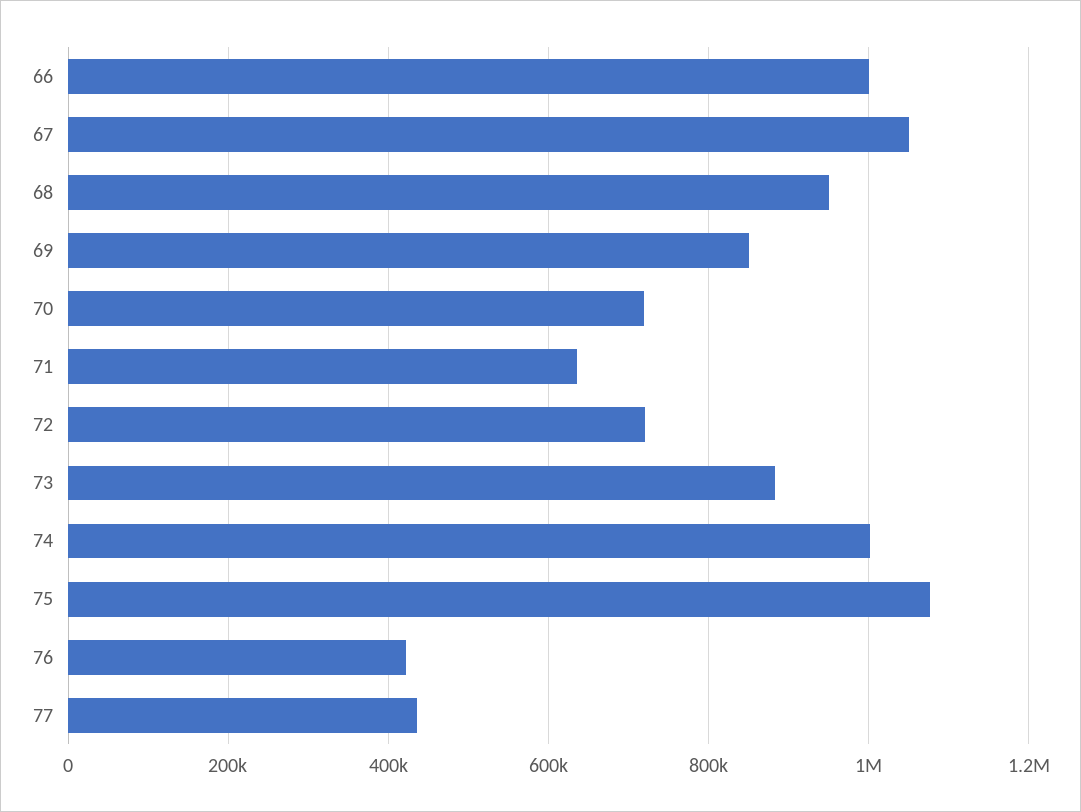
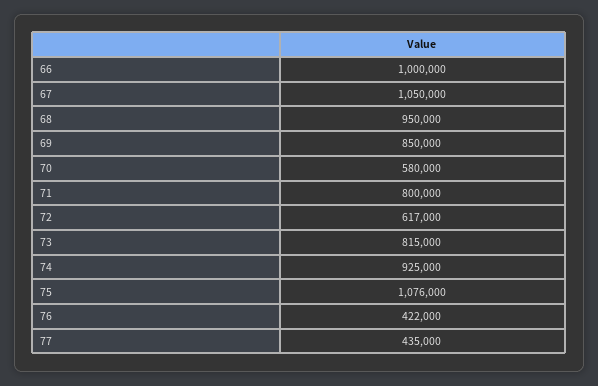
70: 720000 -> 580000
71: 640000 -> 800000
72: 720000 -> 617000
73: 880000 -> 815000
74: 1000000 -> 925000

